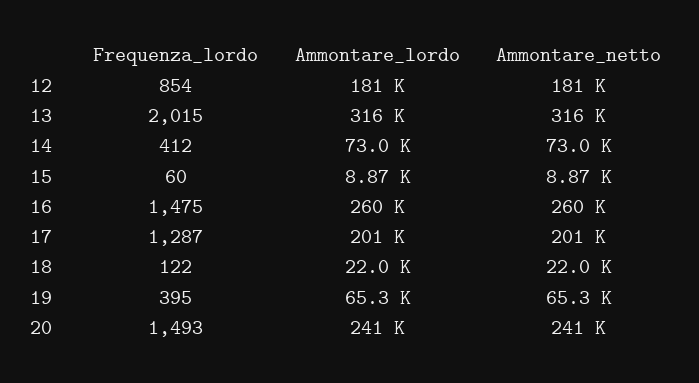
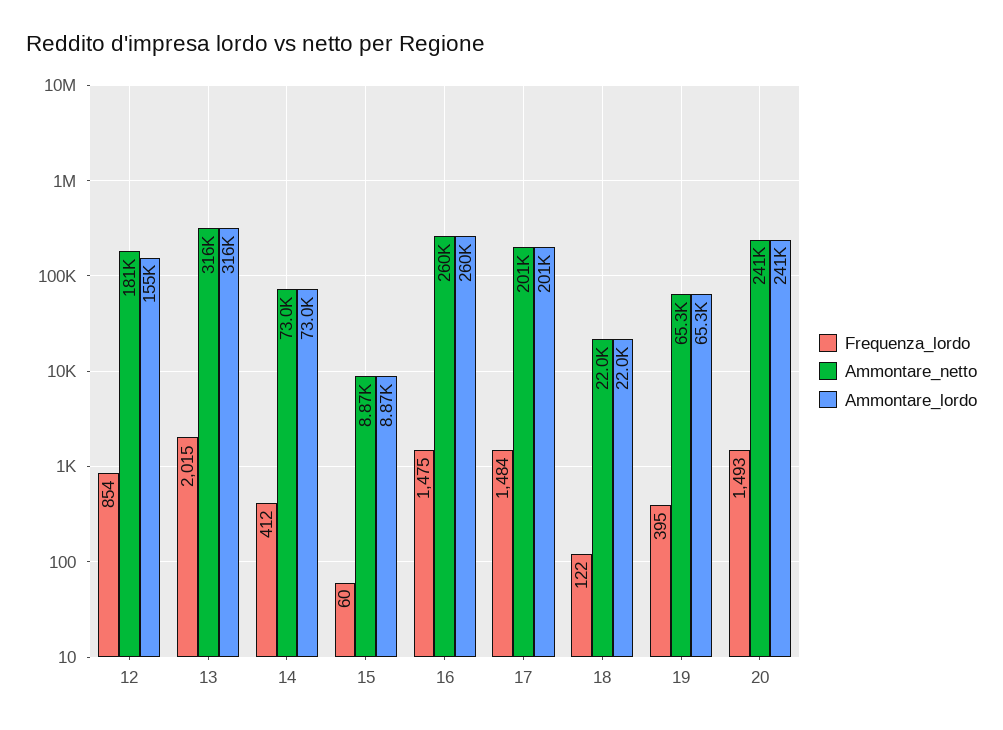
Ammontare_lordo, 12: 181000 -> 155000
Frequenza_lordo, 17: 1287 -> 1484

